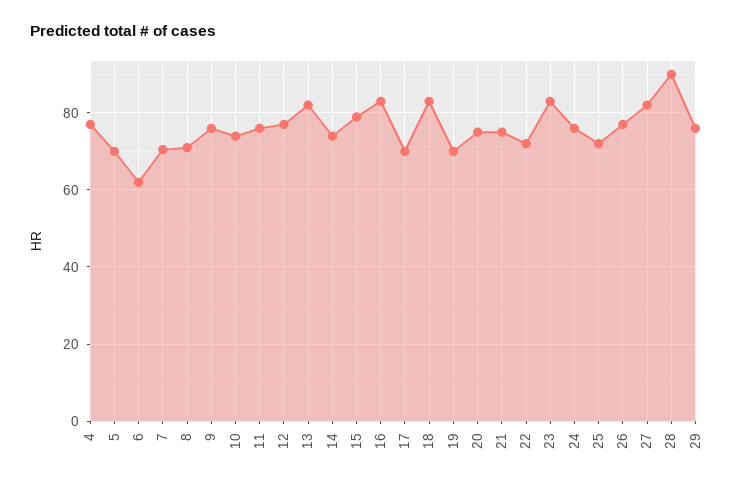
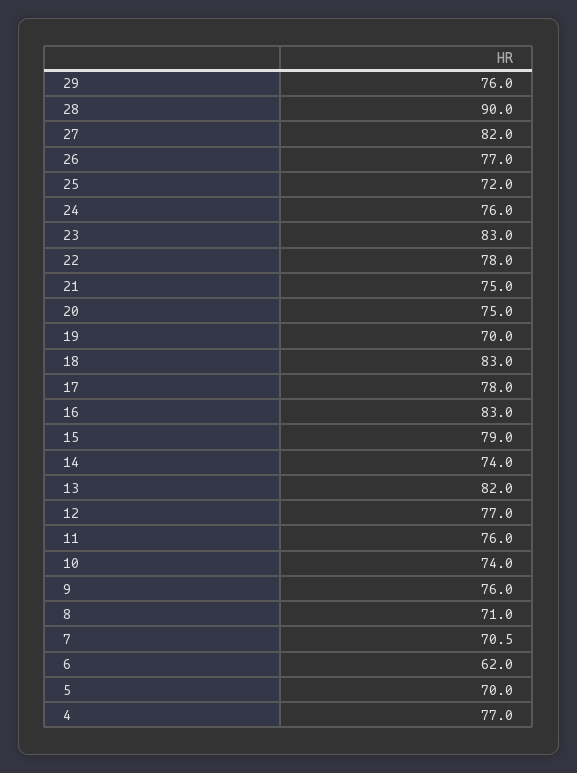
17: 70 -> 78
22: 72 -> 78

